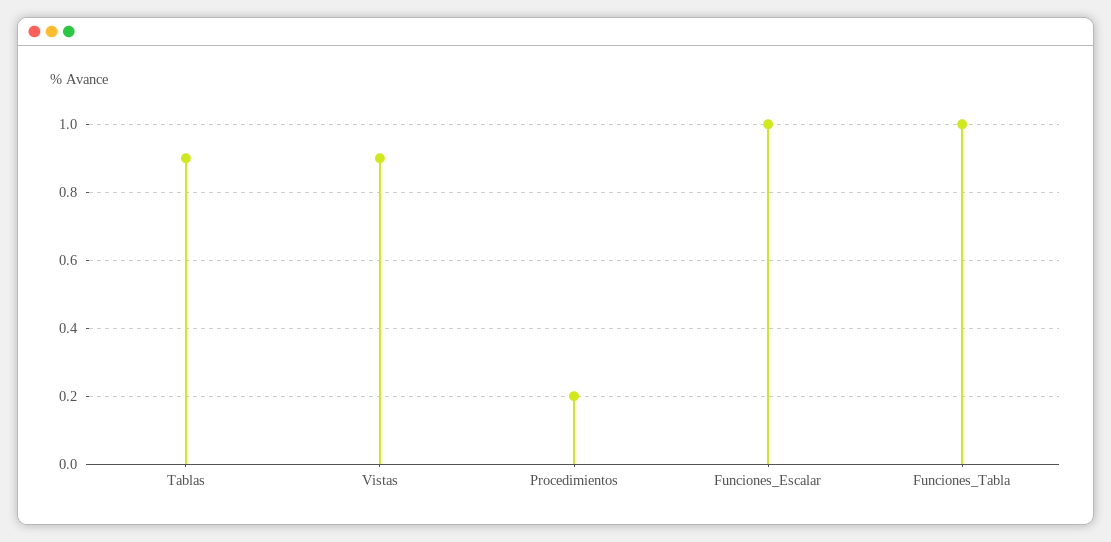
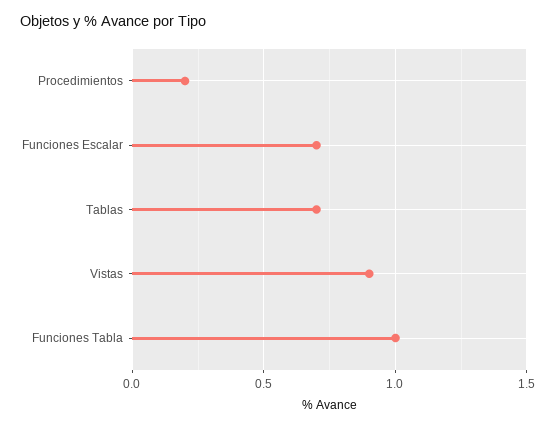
Tablas: 0.9 -> 0.7
Funciones_Escalar: 1 -> 0.7

